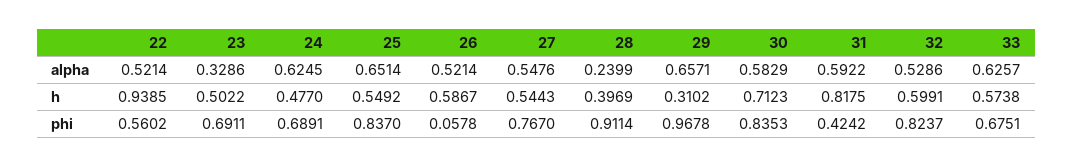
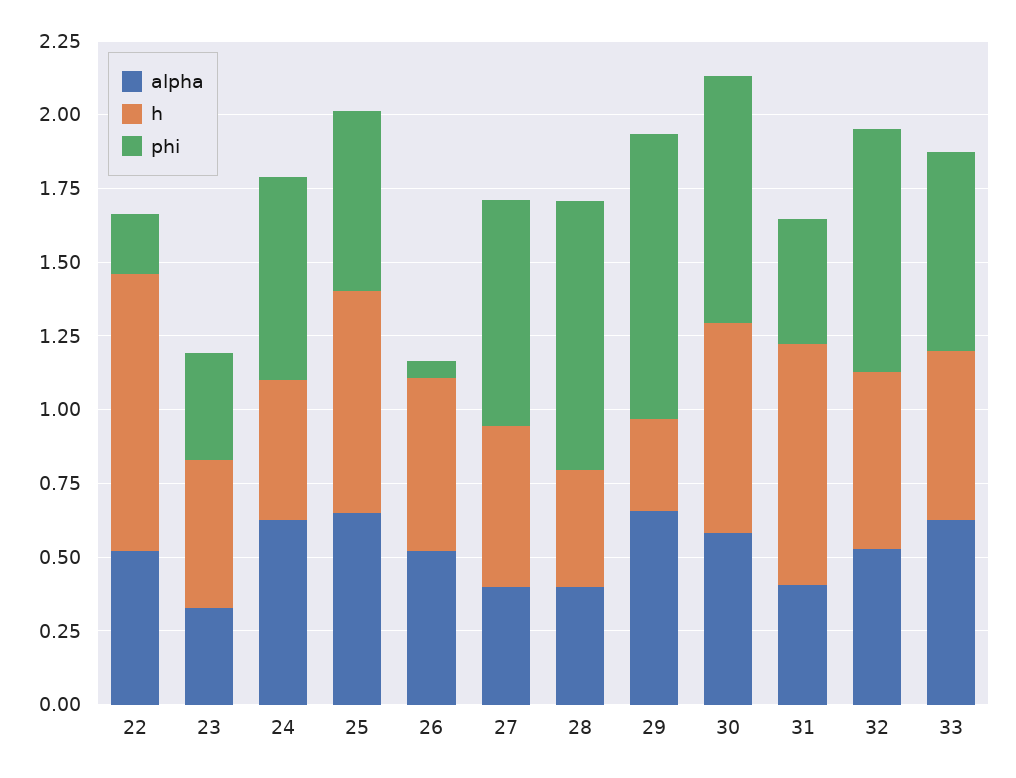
alpha, 27: 0.5476 -> 0.4
alpha, 28: 0.2399 -> 0.4
alpha, 31: 0.5922 -> 0.4
h, 25: 0.5492 -> 0.75
phi, 22: 0.5602 -> 0.2
phi, 23: 0.6911 -> 0.35
phi, 25: 0.837 -> 0.6

